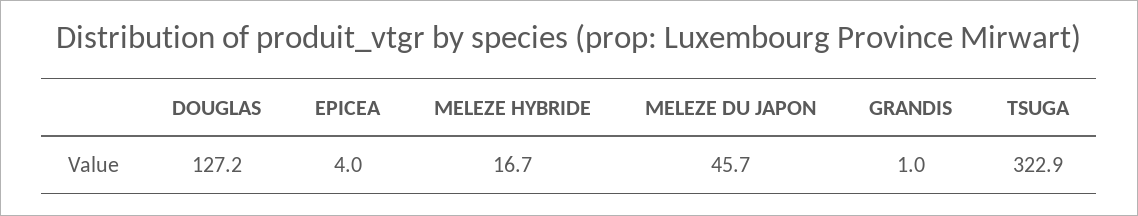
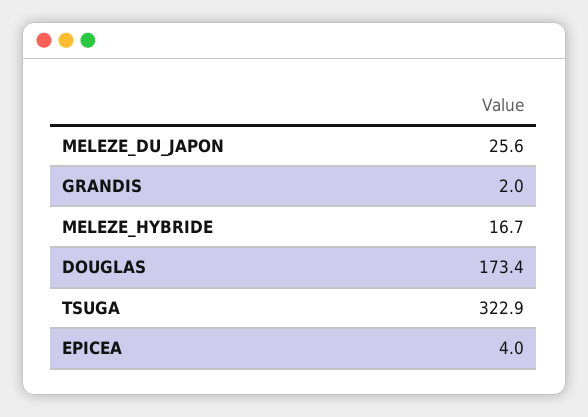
DOUGLAS: 127.2 -> 173.4
MELEZE DU JAPON: 45.7 -> 25.6
GRANDIS: 1 -> 2

